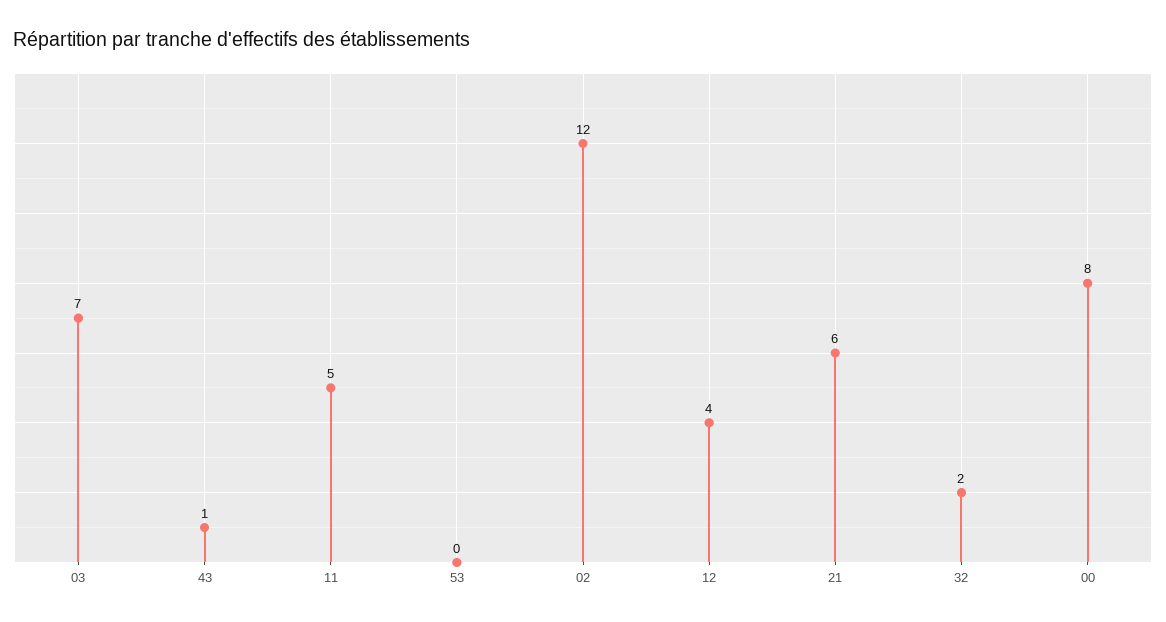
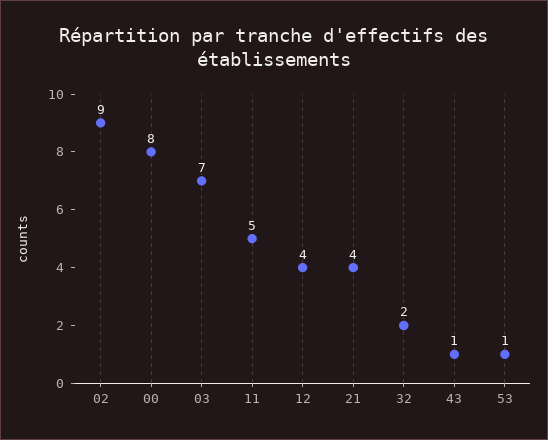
53: 0 -> 1
02: 12 -> 9
21: 6 -> 4

